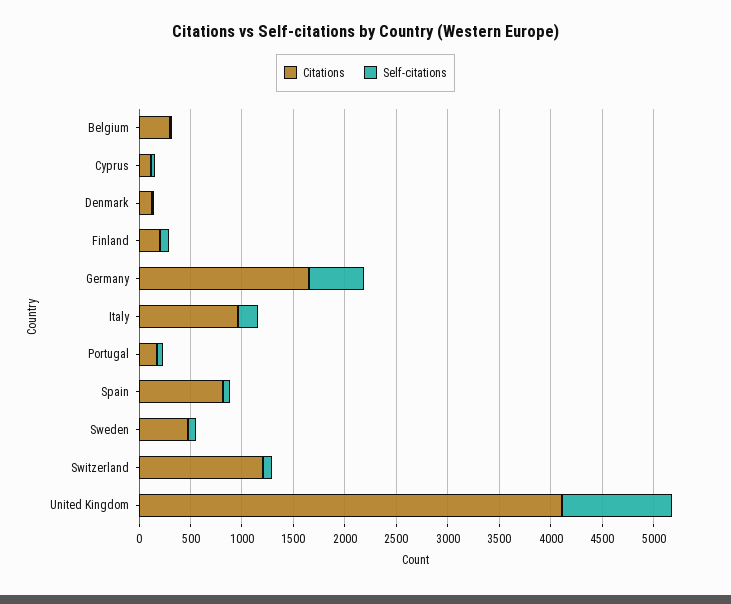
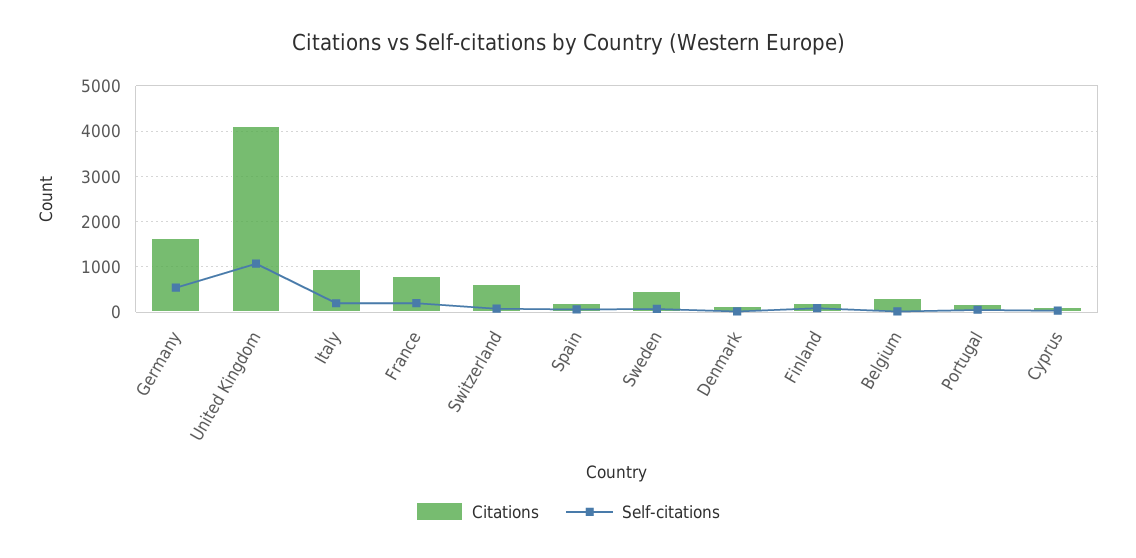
Citations, Spain: 800 -> 200
Citations, Switzerland: 1200 -> 600
Citations, France: none -> 800
Self-citations, France: none -> 200

